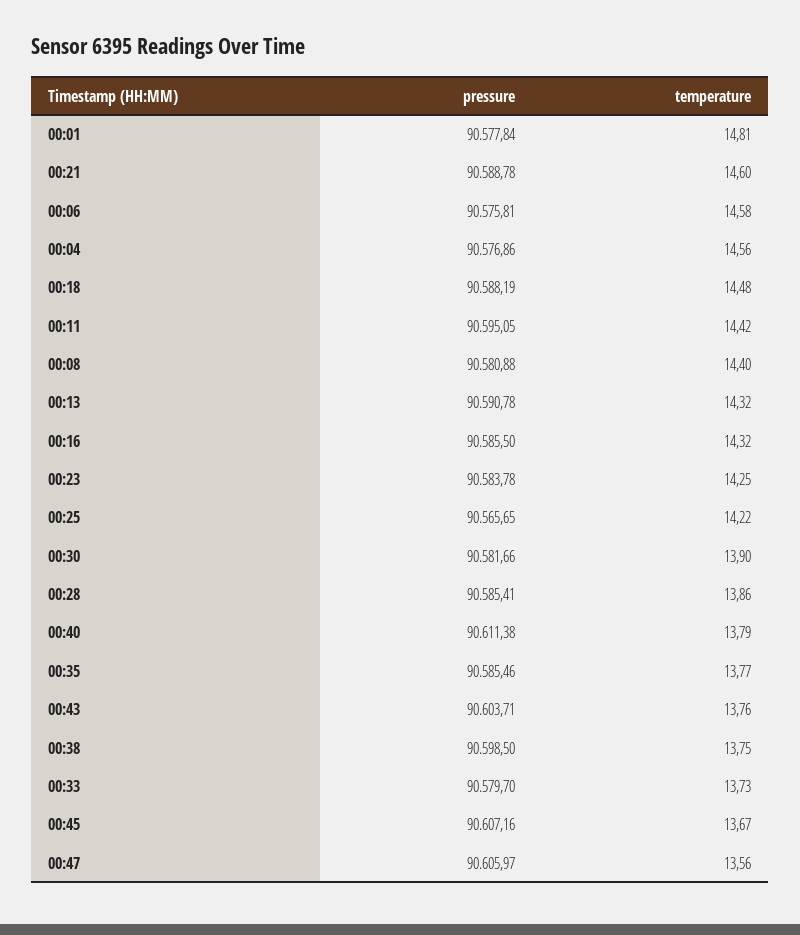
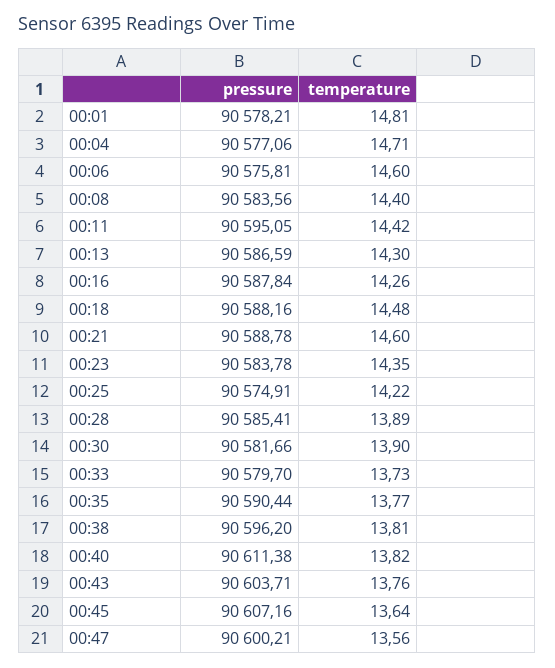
pressure, 00:01: 90577.84 -> 90578.21
temperature, 00:06: 14.58 -> 14.6
pressure, 00:04: 90576.86 -> 90577.06
temperature, 00:04: 14.56 -> 14.71
pressure, 00:18: 90588.19 -> 90588.16
pressure, 00:08: 90580.88 -> 90583.56
pressure, 00:13: 90590.78 -> 90586.59
temperature, 00:13: 14.32 -> 14.3
pressure, 00:16: 90585.5 -> 90587.84
temperature, 00:16: 14.32 -> 14.26
temperature, 00:23: 14.25 -> 14.35
pressure, 00:25: 90565.65 -> 90574.91
temperature, 00:28: 13.86 -> 13.89
temperature, 00:40: 13.79 -> 13.82
pressure, 00:35: 90585.46 -> 90590.44
pressure, 00:38: 90598.5 -> 90596.2
temperature, 00:38: 13.75 -> 13.81
temperature, 00:45: 13.67 -> 13.64
pressure, 00:47: 90605.97 -> 90600.21

